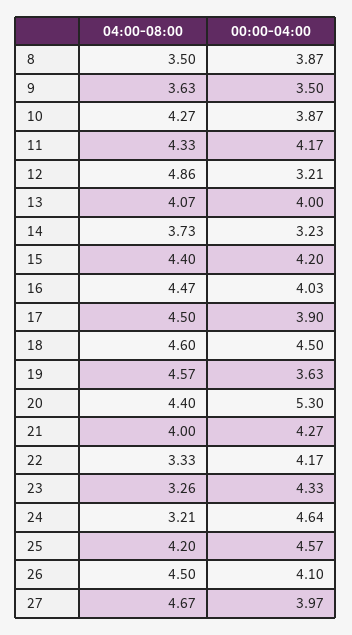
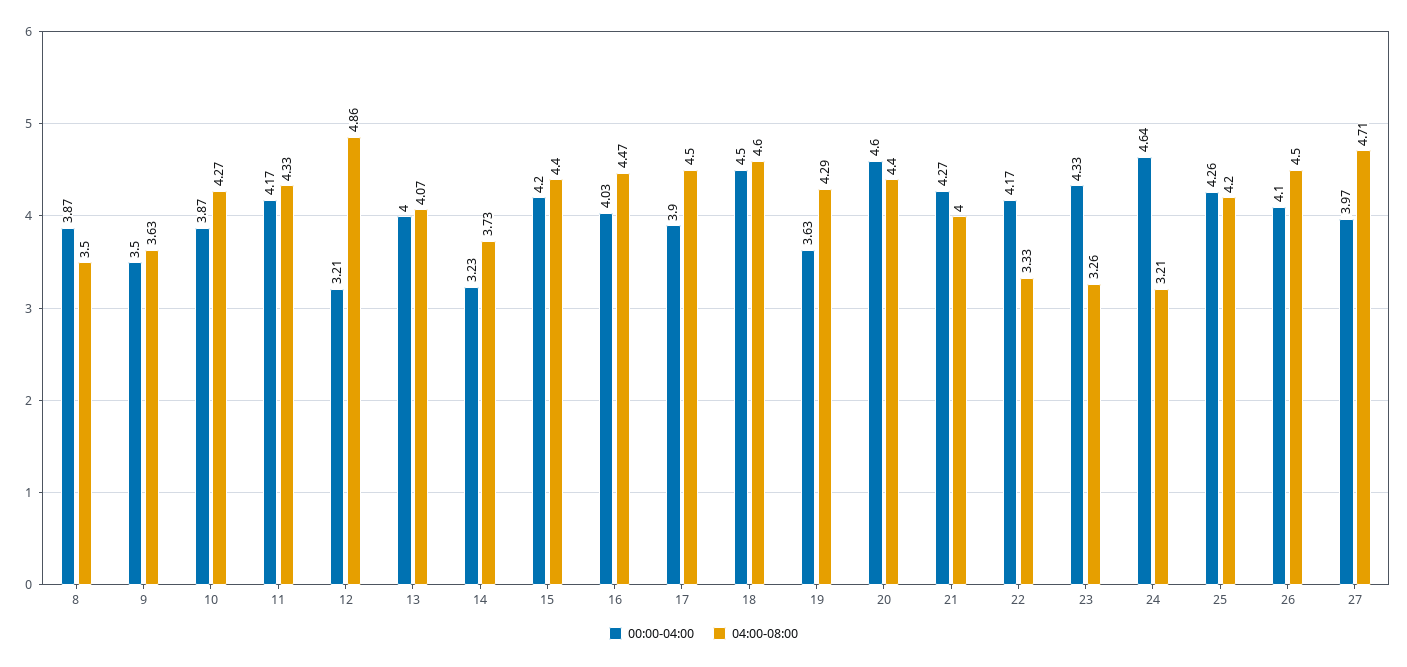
04:00-08:00, 19: 4.57 -> 4.29
00:00-04:00, 20: 5.3 -> 4.6
00:00-04:00, 25: 4.57 -> 4.26
04:00-08:00, 27: 4.67 -> 4.71

